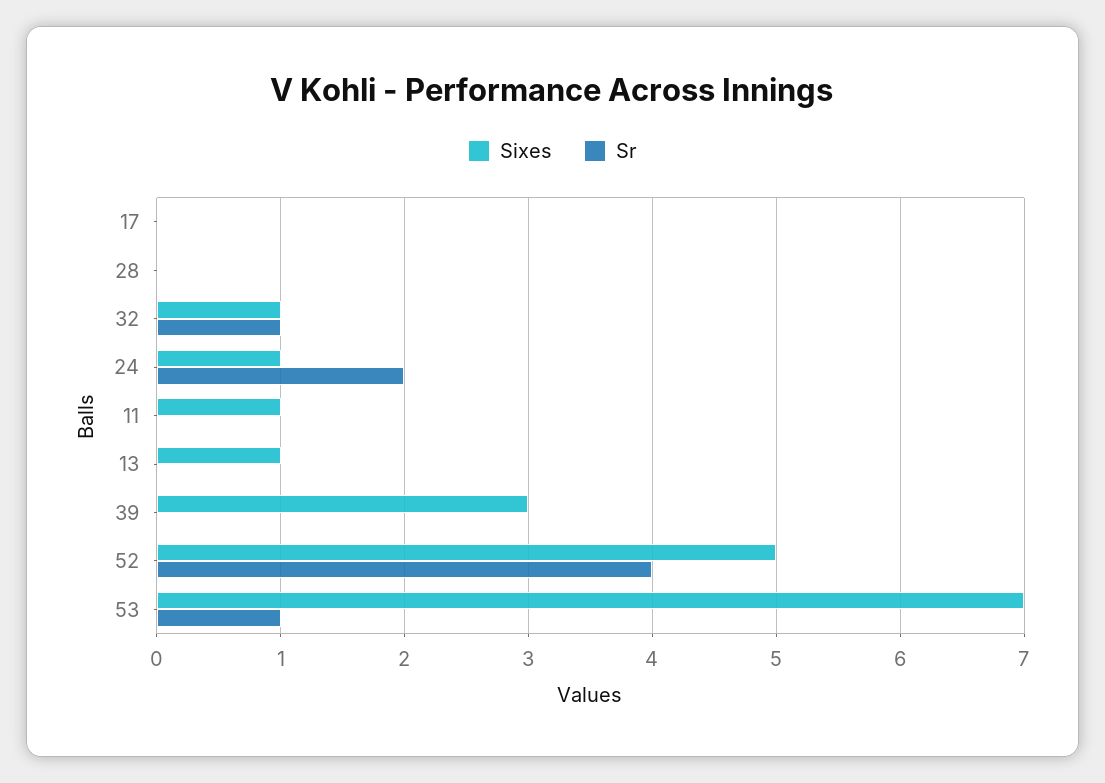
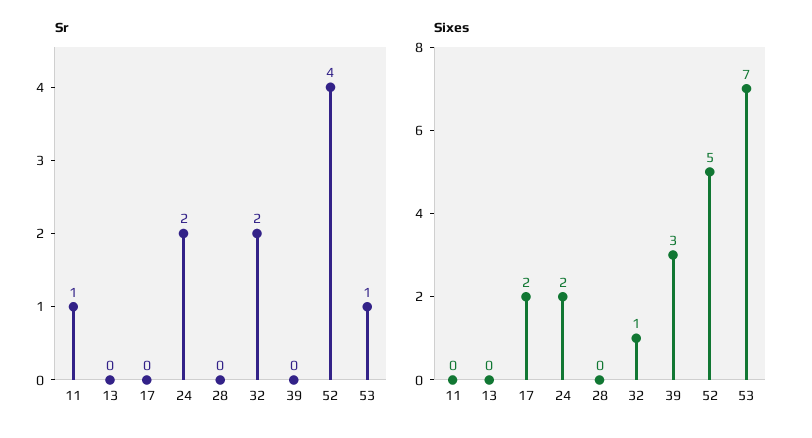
Sixes, 17: 0 -> 2
Sr, 32: 1 -> 2
Sixes, 24: 1 -> 2
Sixes, 11: 1 -> 0
Sr, 11: 0 -> 1
Sixes, 13: 1 -> 0

